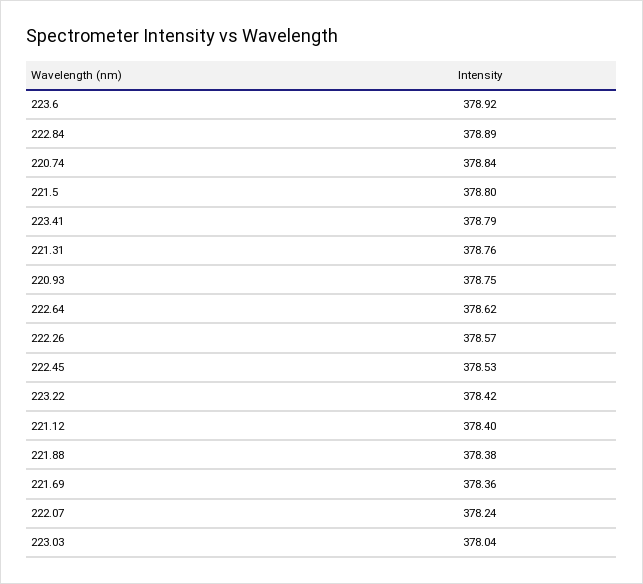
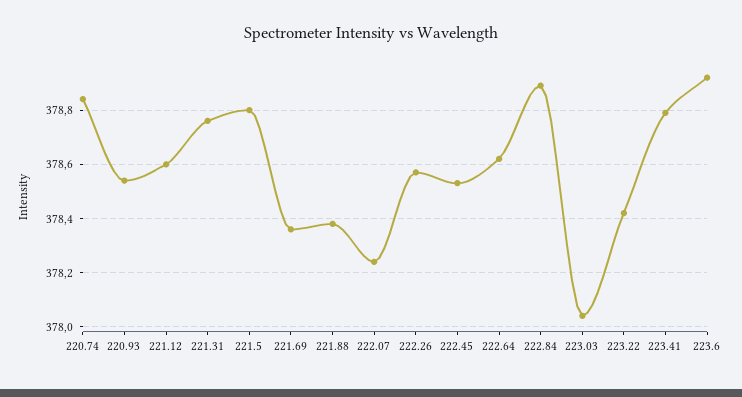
220.93: 378.75 -> 378.55
221.12: 378.4 -> 378.6

